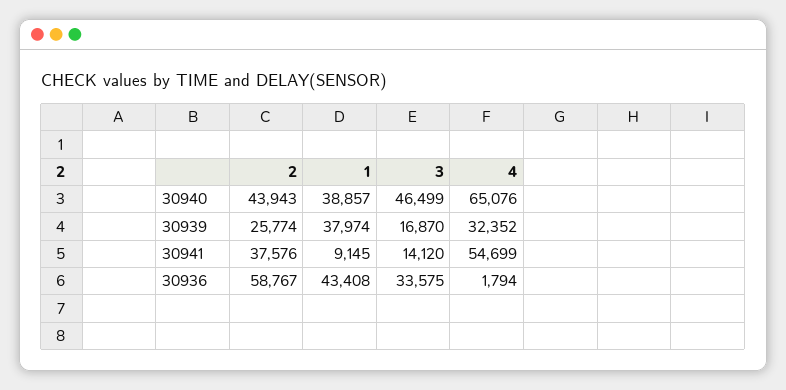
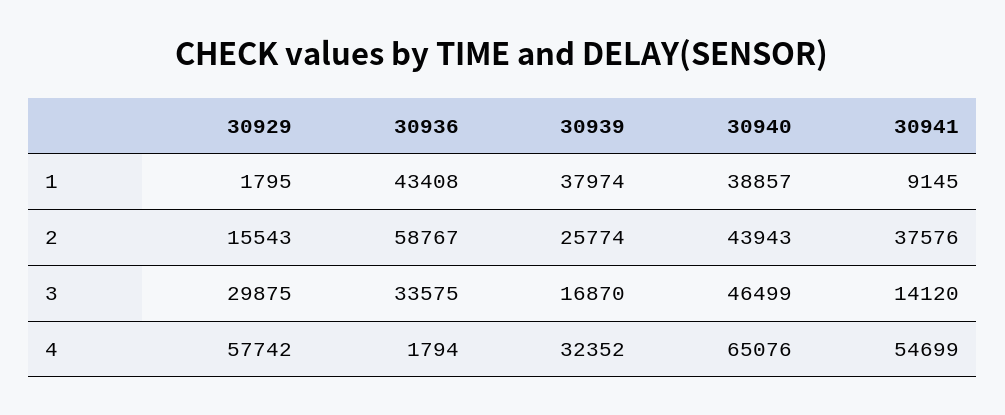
1, 30929: none -> 1795
2, 30929: none -> 15543
3, 30929: none -> 29875
4, 30929: none -> 57742

